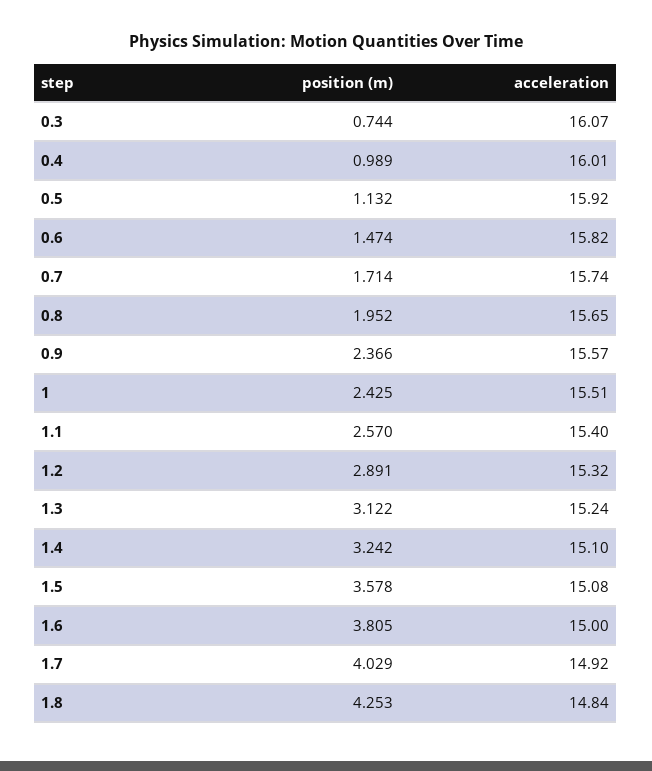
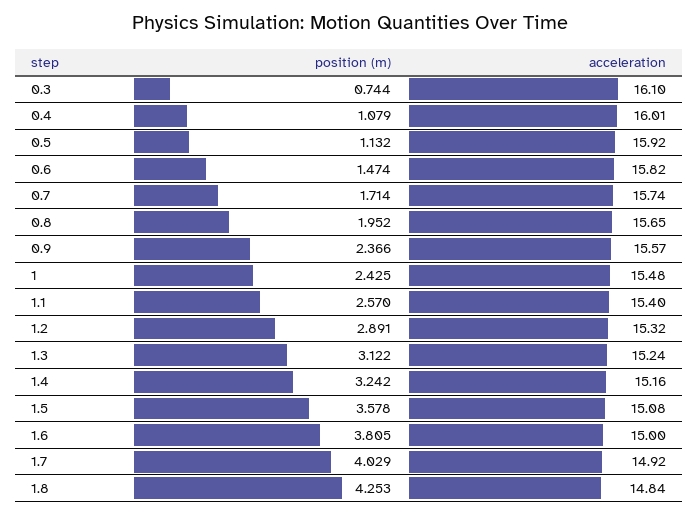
acceleration, 0.3: 16.07 -> 16.1
position (m), 0.4: 0.989 -> 1.079
acceleration, 1: 15.51 -> 15.48
acceleration, 1.4: 15.1 -> 15.16

